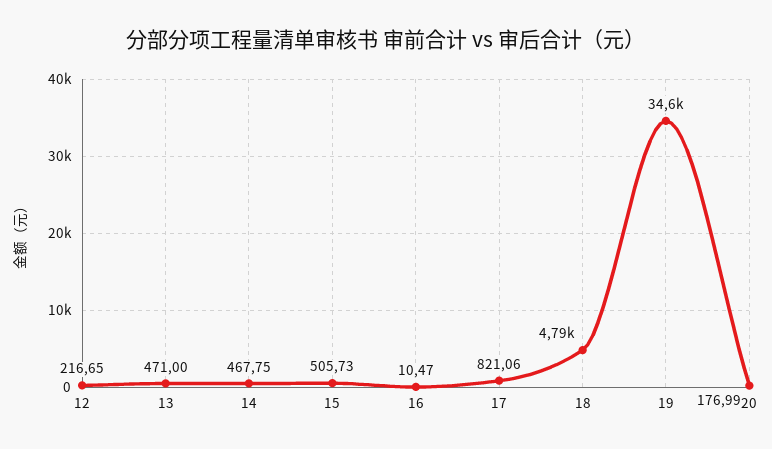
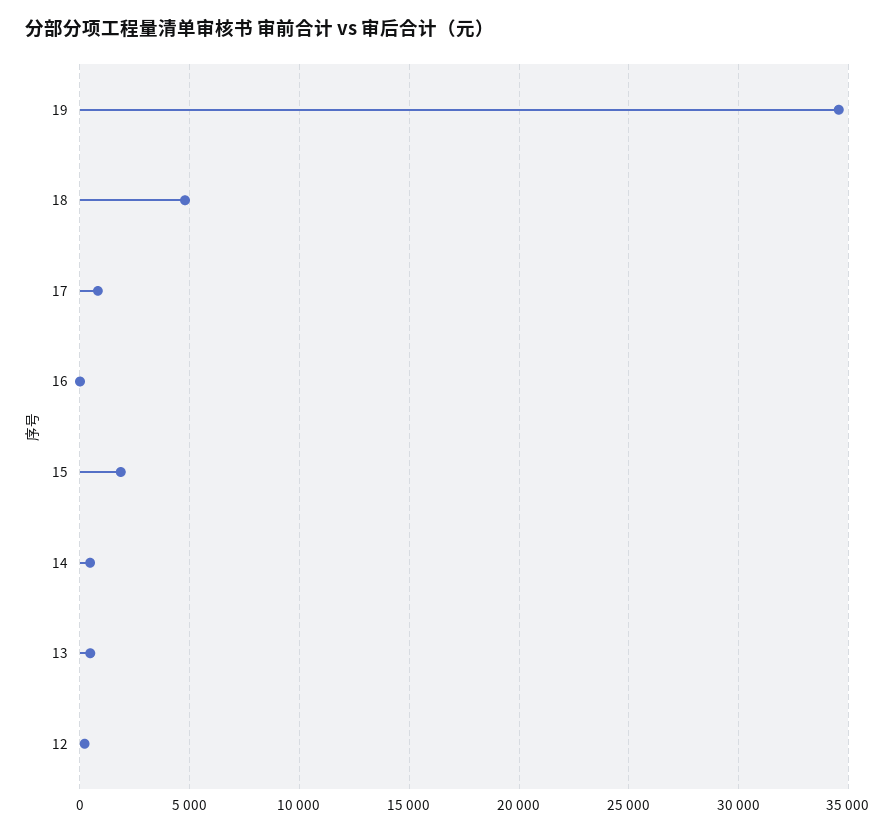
15: 505.73 -> 2000
20: 176.99 -> none

